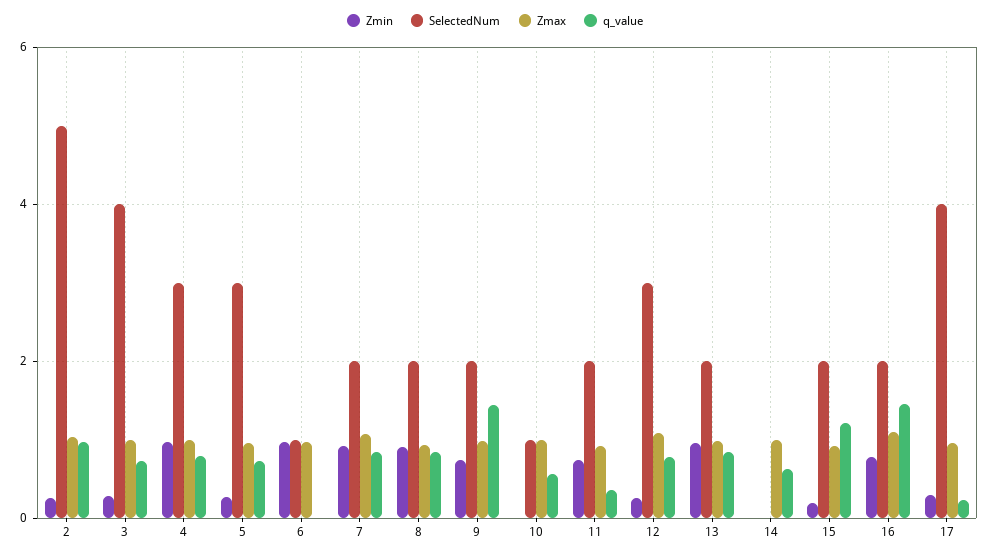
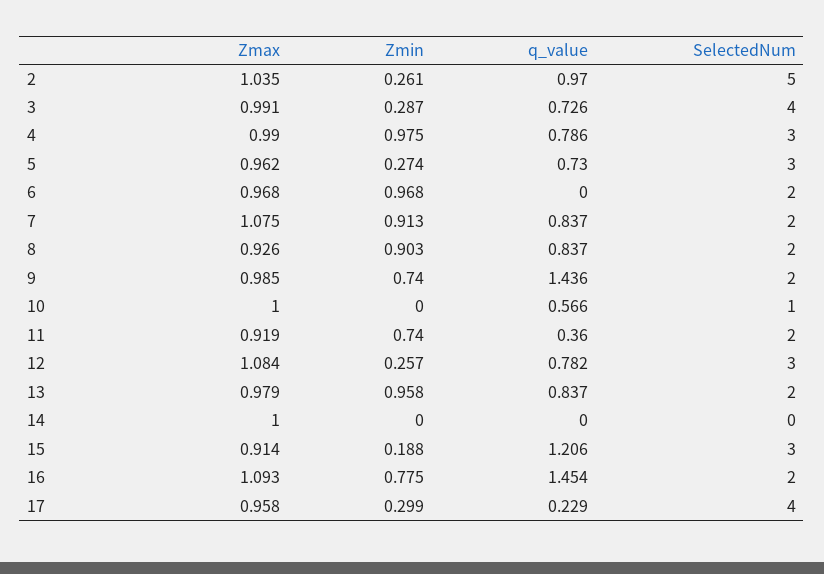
SelectedNum, 6: 1 -> 2
q_value, 14: 0.6 -> 0
SelectedNum, 15: 2 -> 3

